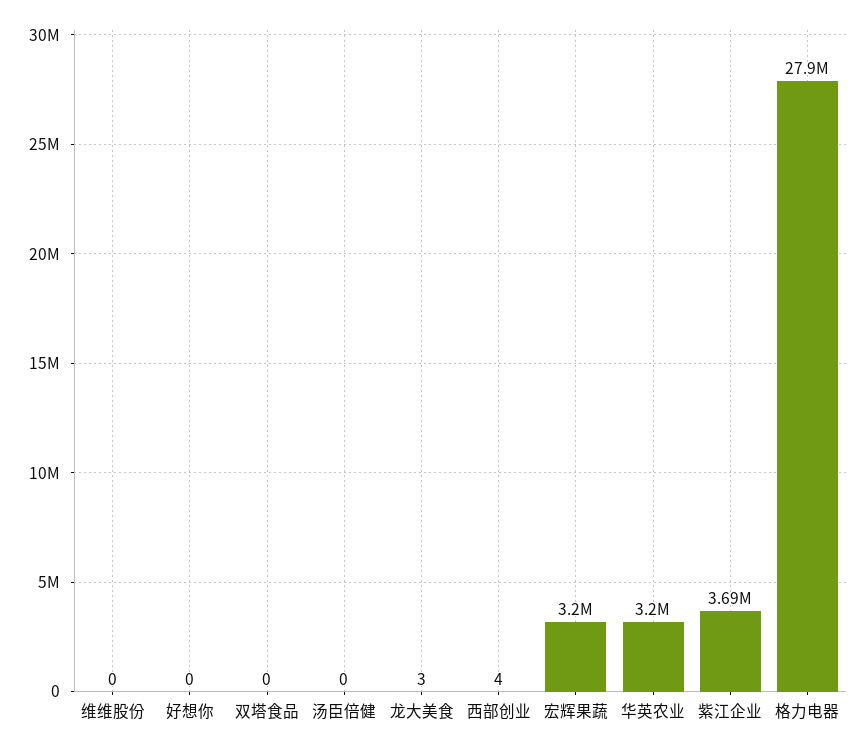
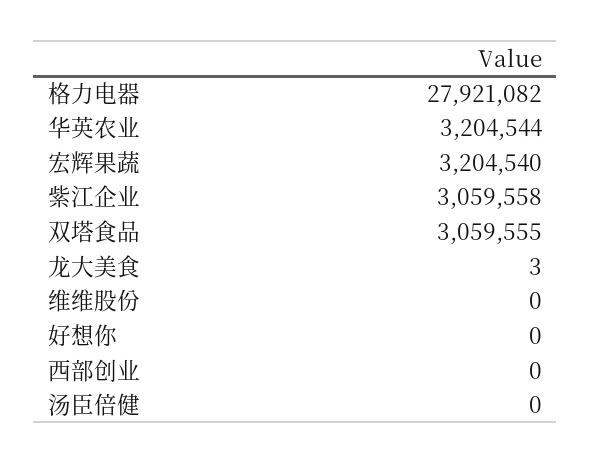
双塔食品: 0 -> 3059555
西部创业: 4 -> 0
紫江企业: 3690000 -> 3059558

